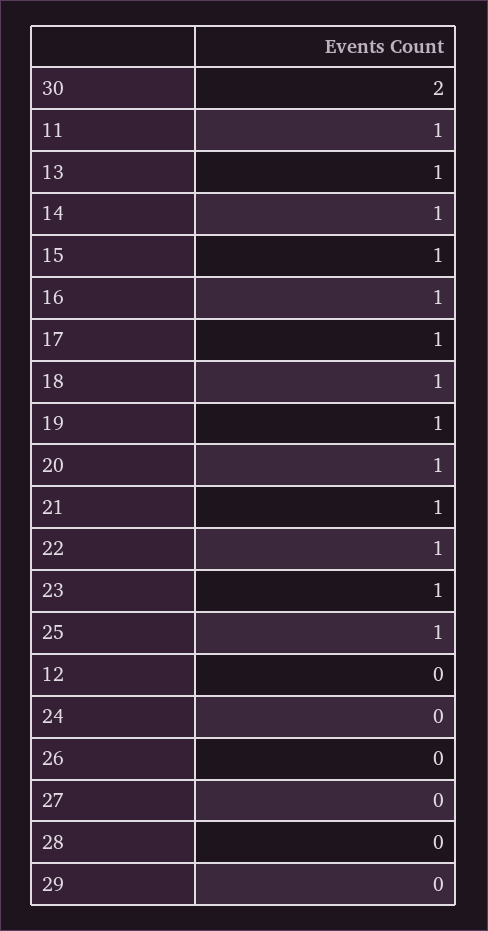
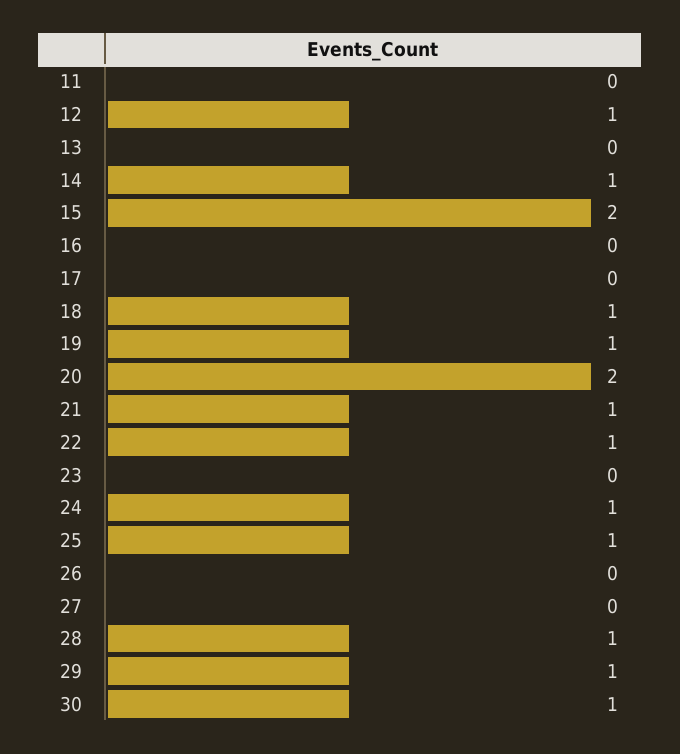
30: 2 -> 1
11: 1 -> 0
13: 1 -> 0
15: 1 -> 2
16: 1 -> 0
17: 1 -> 0
20: 1 -> 2
23: 1 -> 0
12: 0 -> 1
24: 0 -> 1
28: 0 -> 1
29: 0 -> 1

